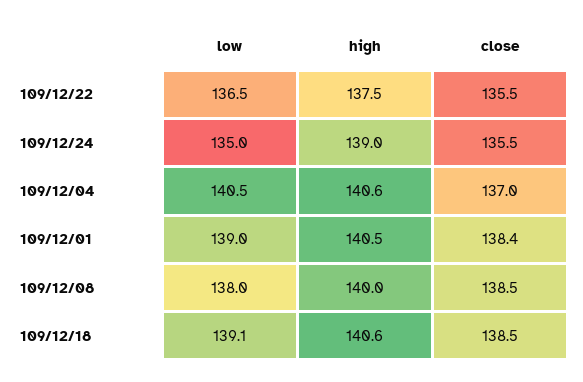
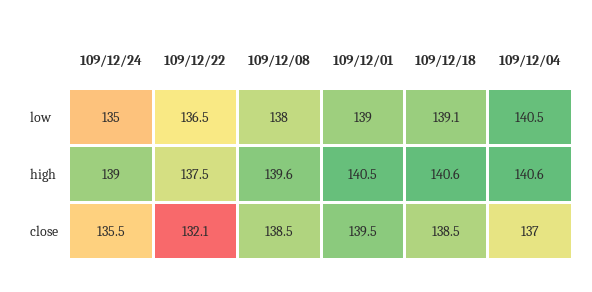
close, 109/12/22: 135.5 -> 132.1
close, 109/12/01: 138.4 -> 139.5
high, 109/12/08: 140 -> 139.6

